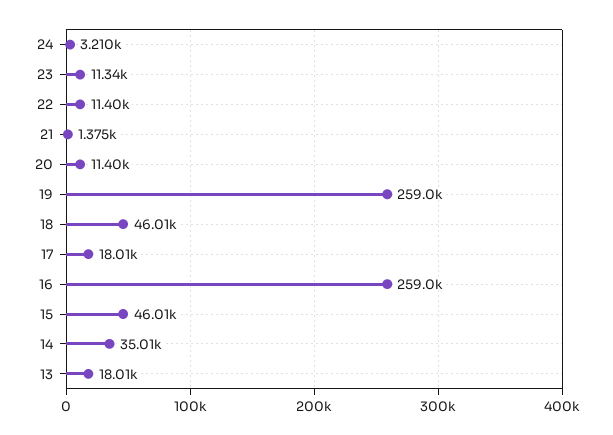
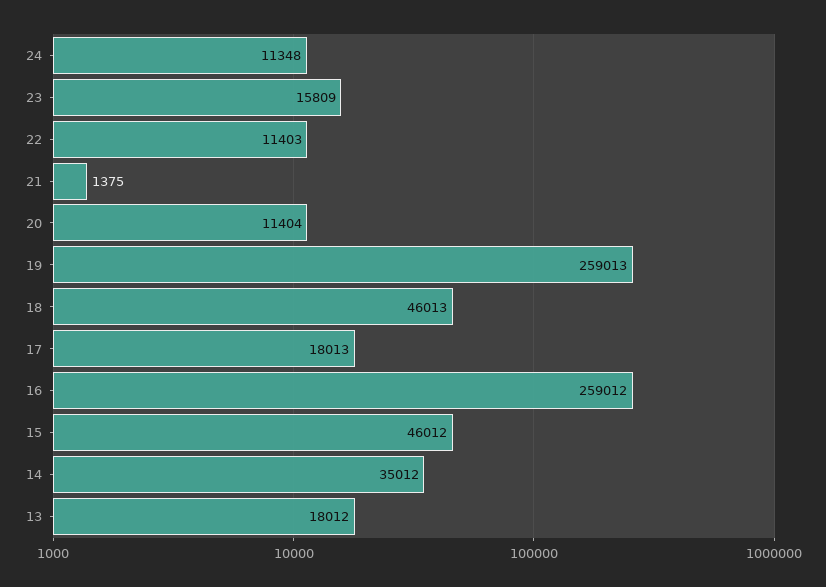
24: 3210 -> 11348
23: 11340 -> 15809

